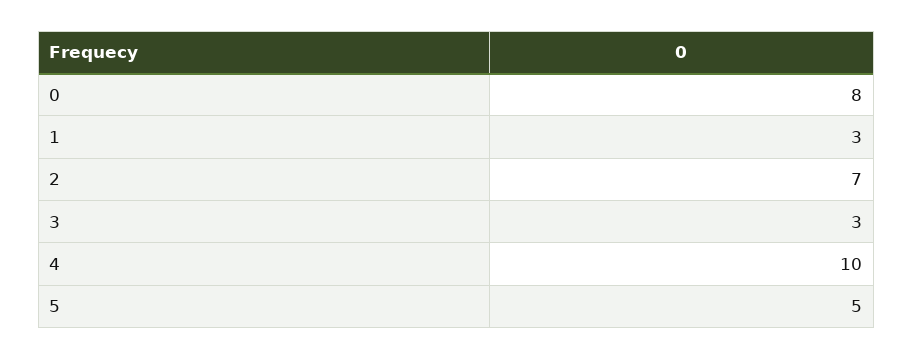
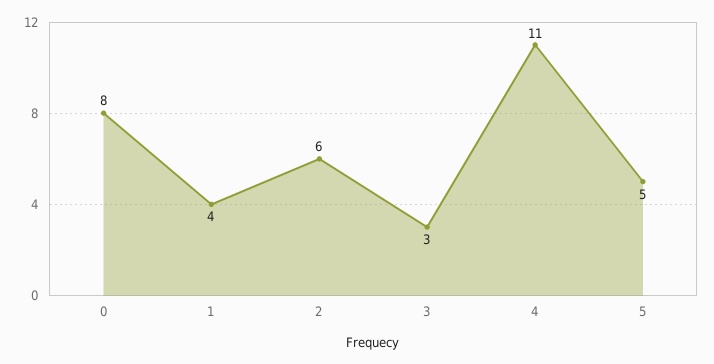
1: 3 -> 4
2: 7 -> 6
4: 10 -> 11

